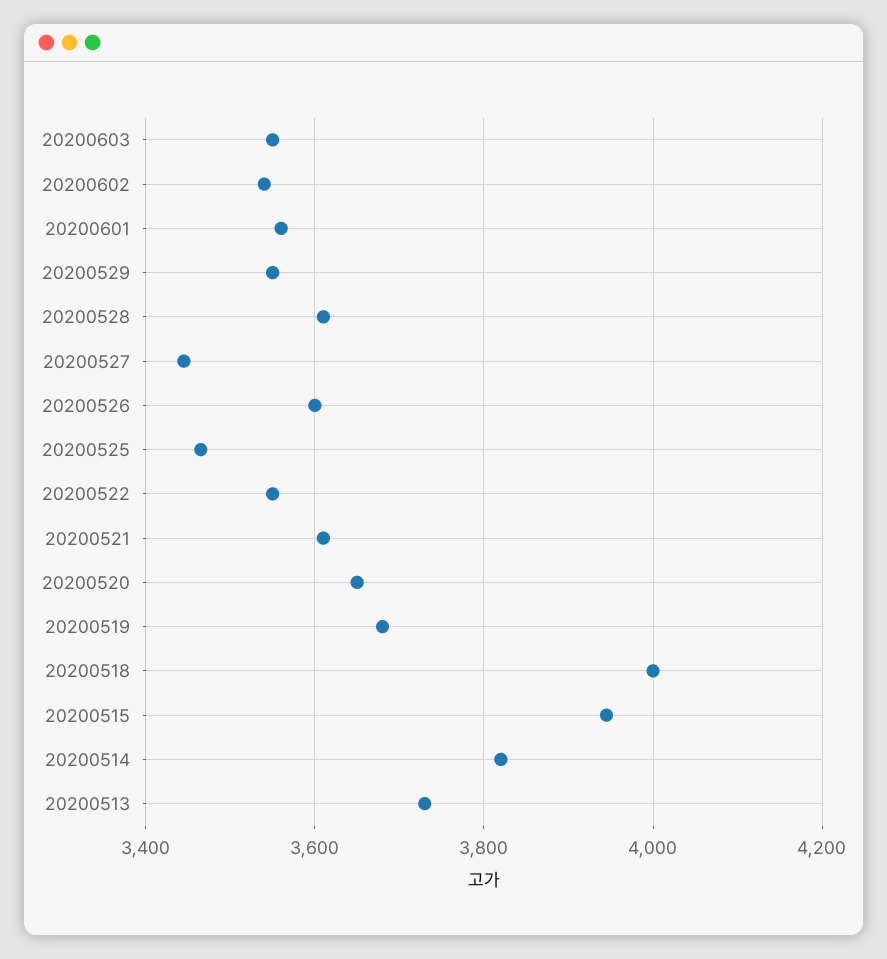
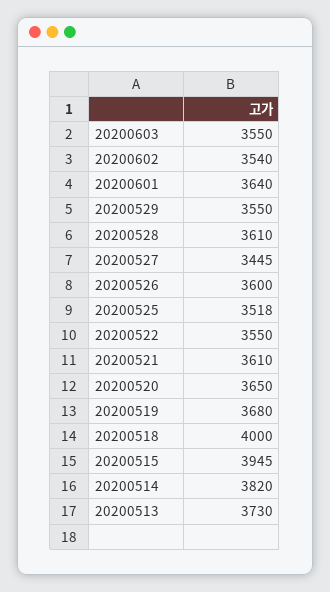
20200601: 3560 -> 3640
20200525: 3460 -> 3518

